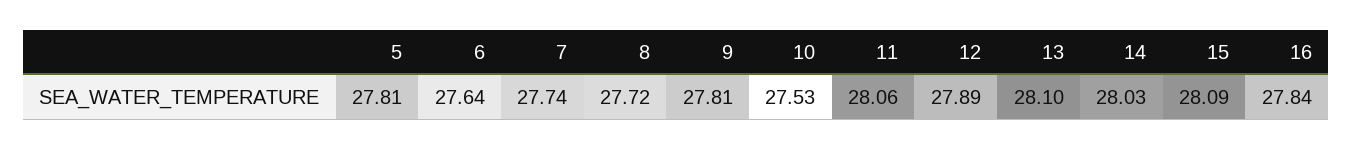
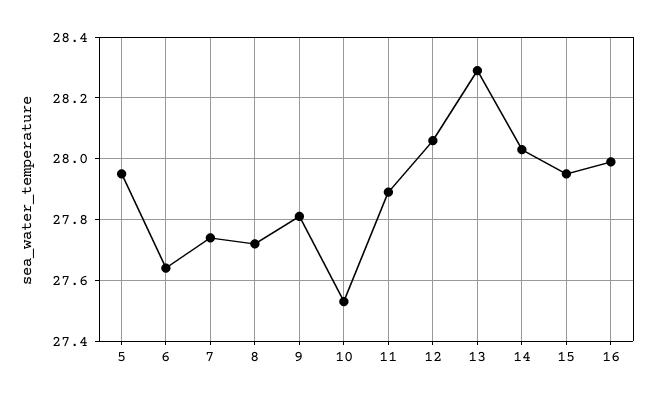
5: 27.81 -> 27.95
11: 28.06 -> 27.9
12: 27.89 -> 28.05
13: 28.1 -> 28.3
15: 28.09 -> 27.95
16: 27.84 -> 28

